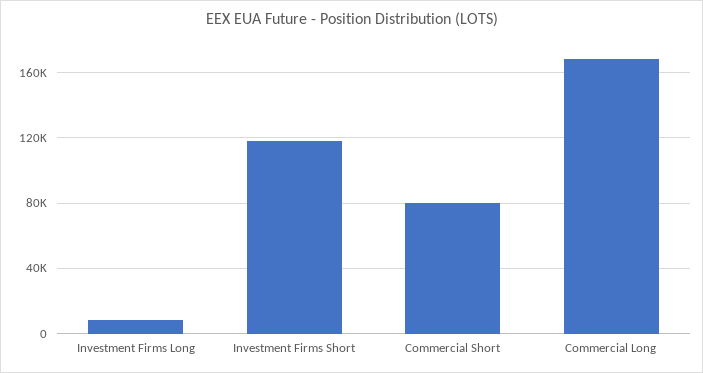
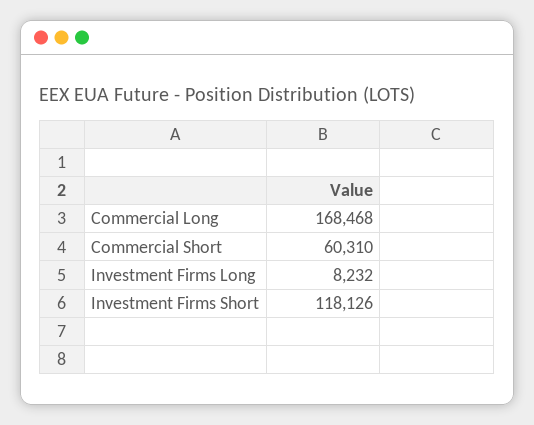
Commercial Short: 80000 -> 60310

